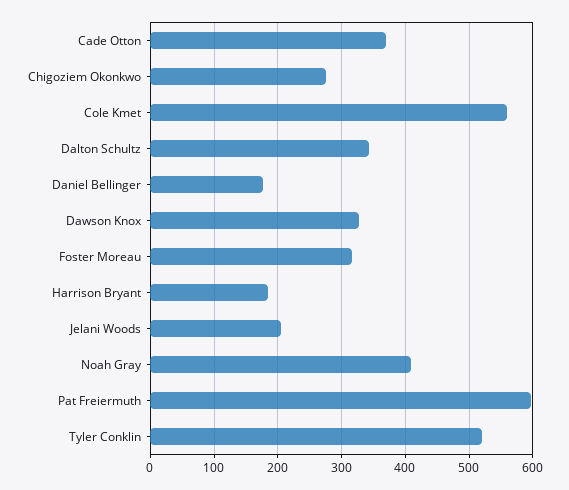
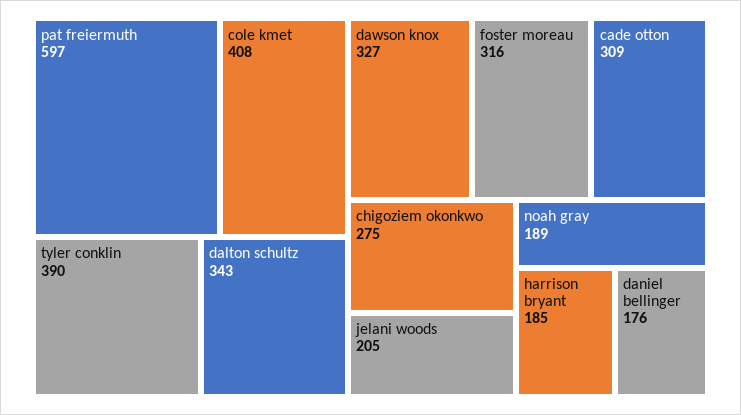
Cade Otton: 370 -> 309
Cole Kmet: 560 -> 408
Noah Gray: 410 -> 189
Tyler Conklin: 520 -> 390

